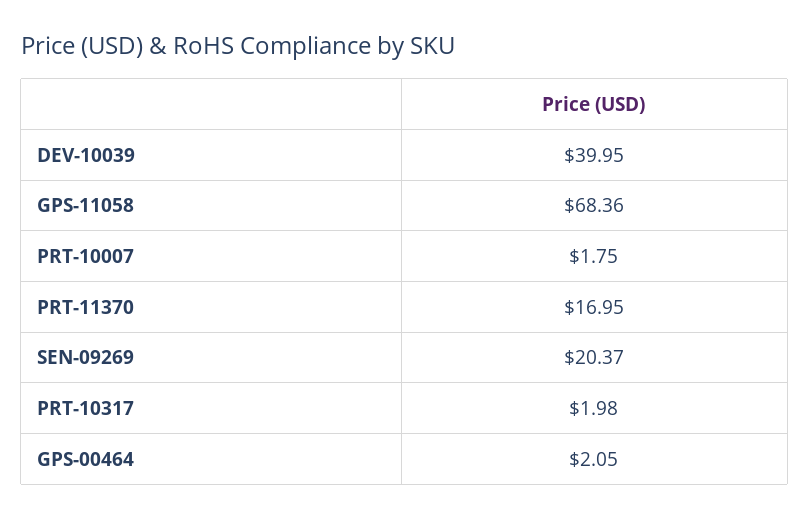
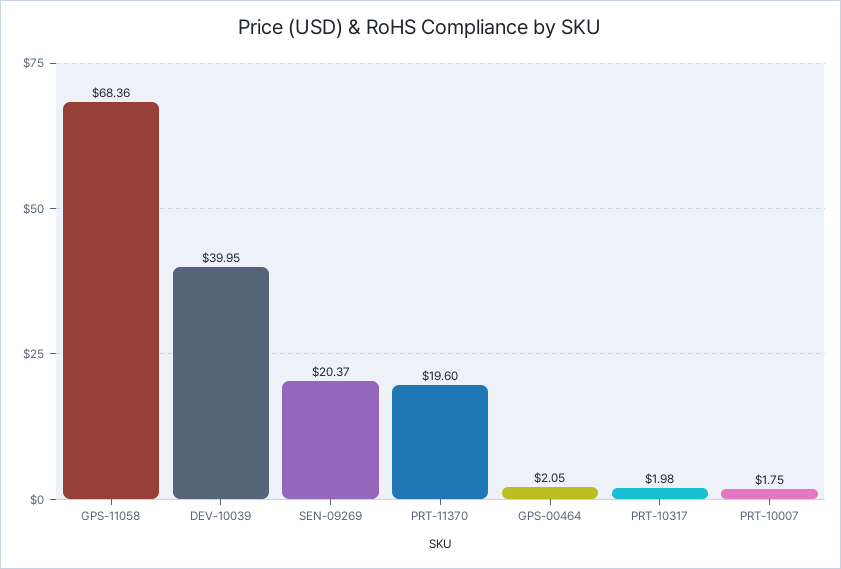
PRT-11370: 16.95 -> 19.6

